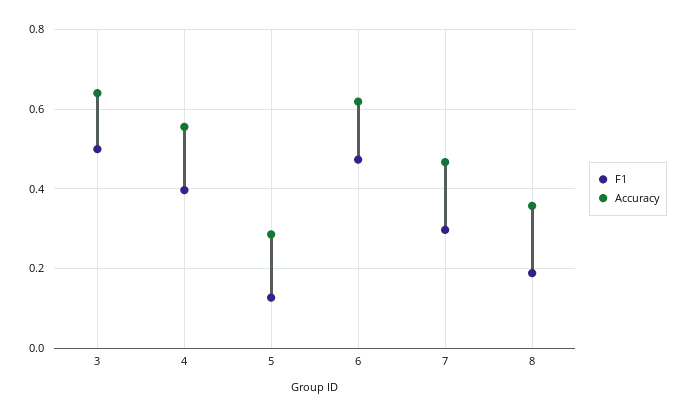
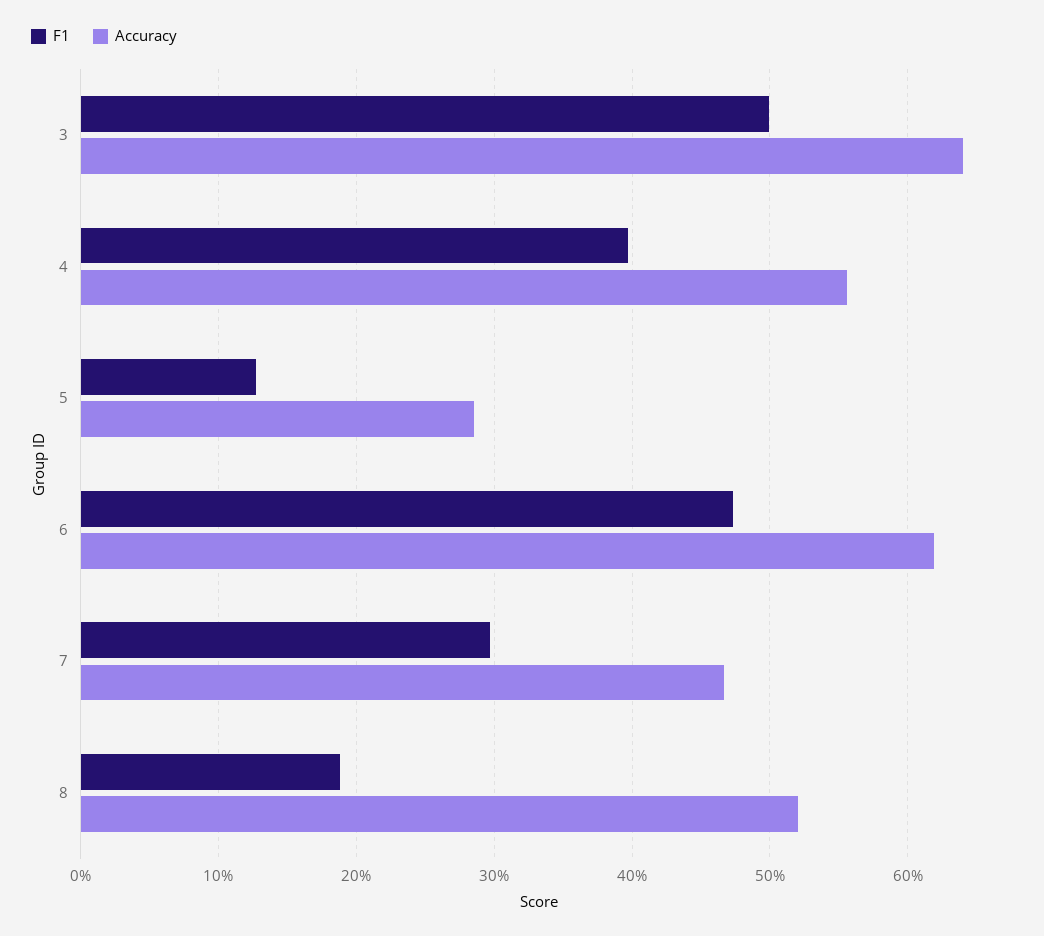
Accuracy, 8: 0.36 -> 0.52

